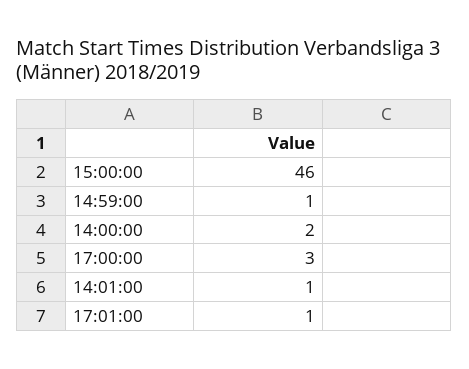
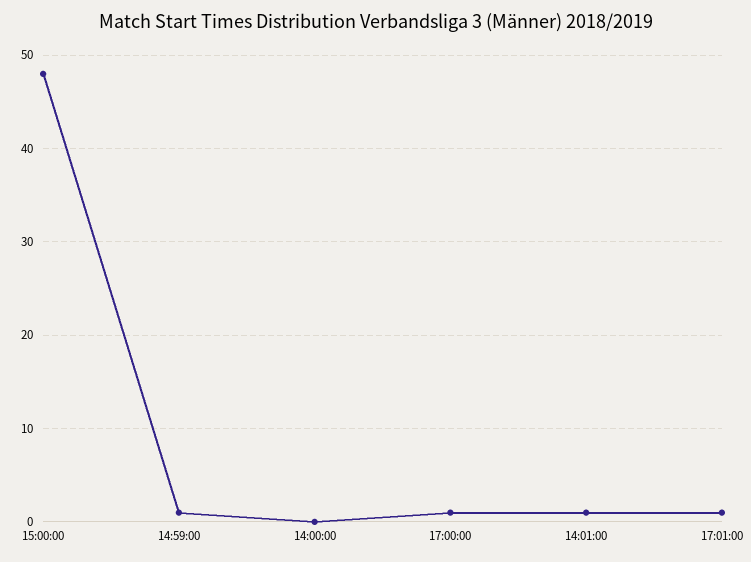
15:00:00: 46 -> 48
14:00:00: 2 -> 0
17:00:00: 3 -> 1

